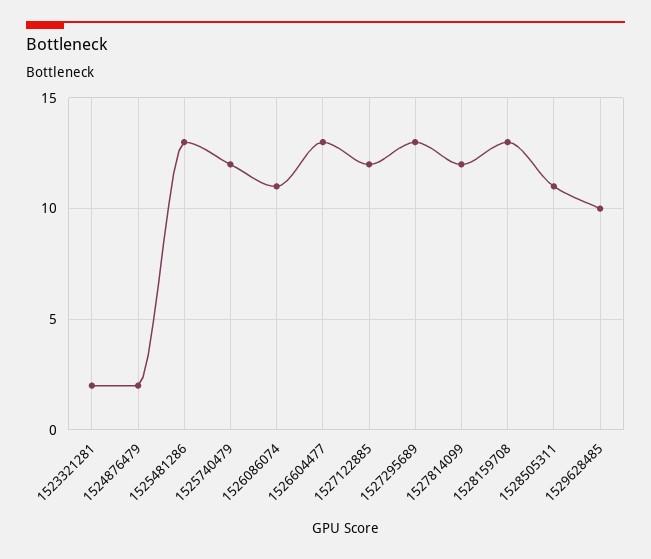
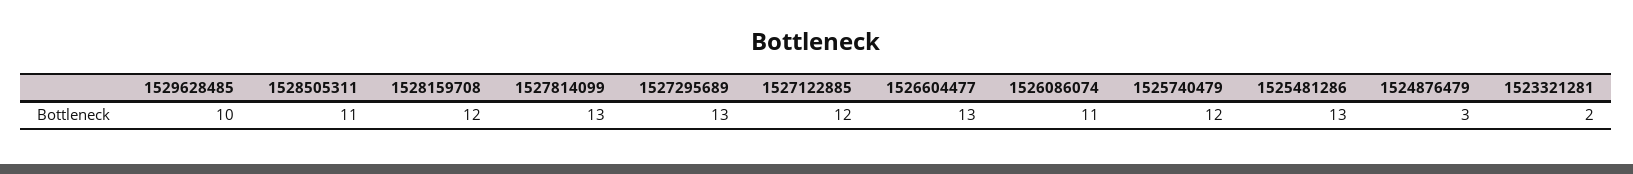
1524876479: 2 -> 3
1527814099: 12 -> 13
1528159708: 13 -> 12

